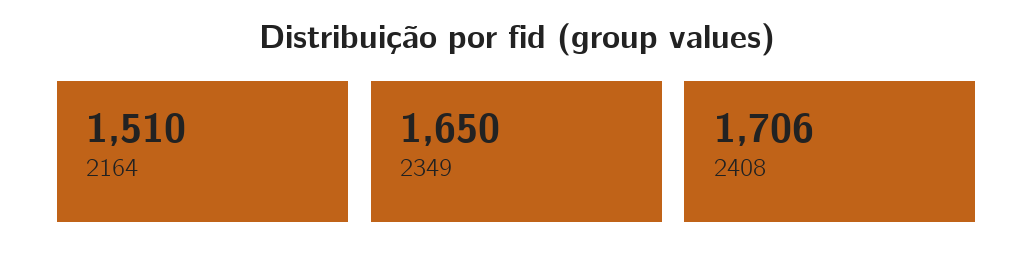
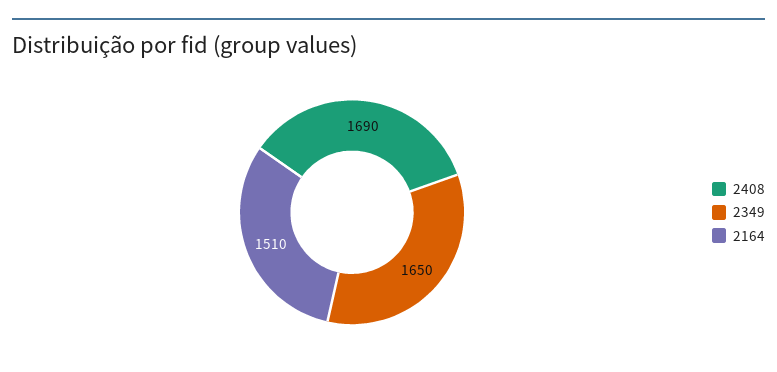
2408: 1706 -> 1690

